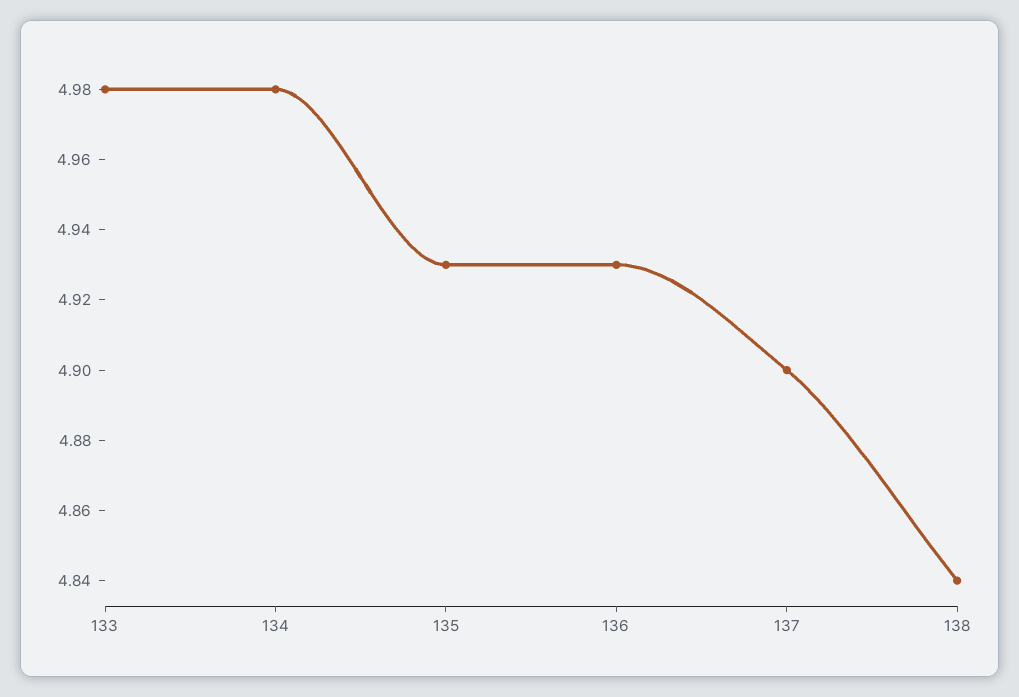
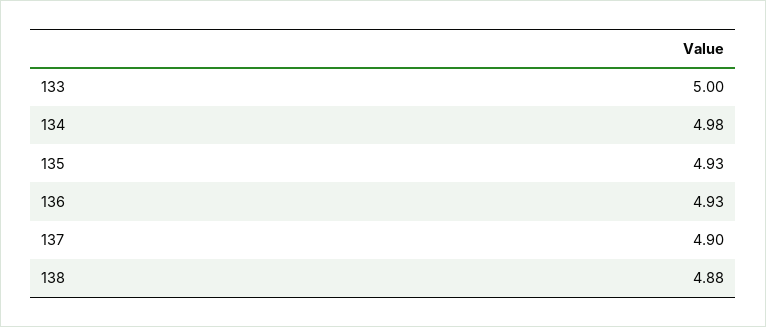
133: 4.98 -> 5
138: 4.84 -> 4.88

